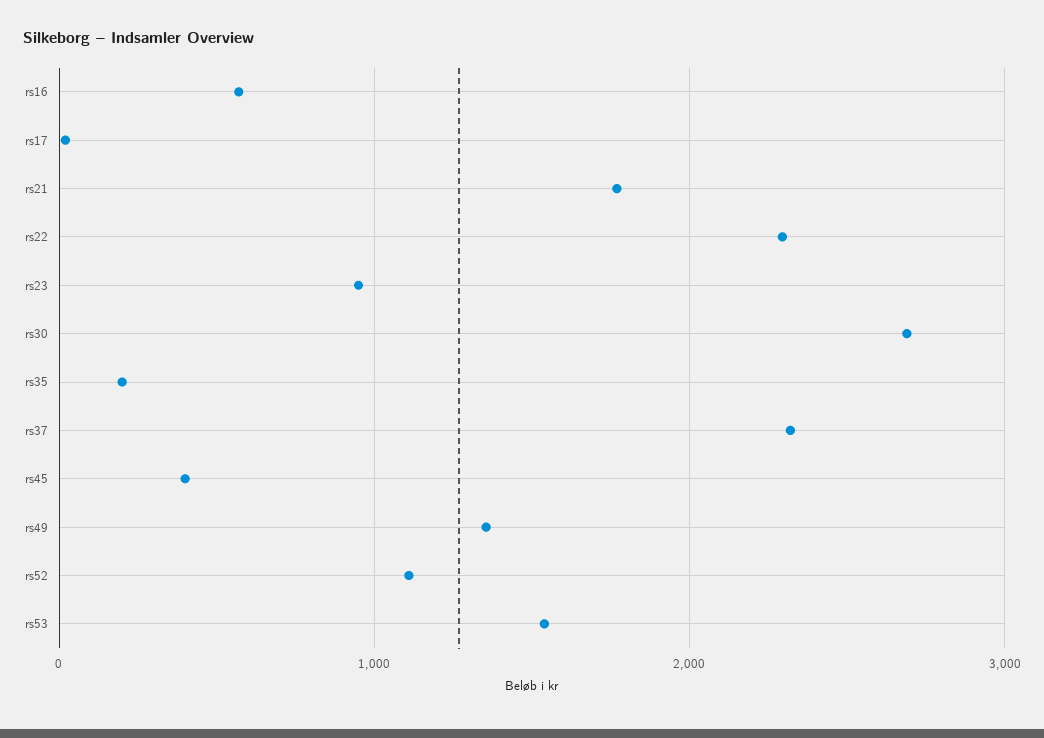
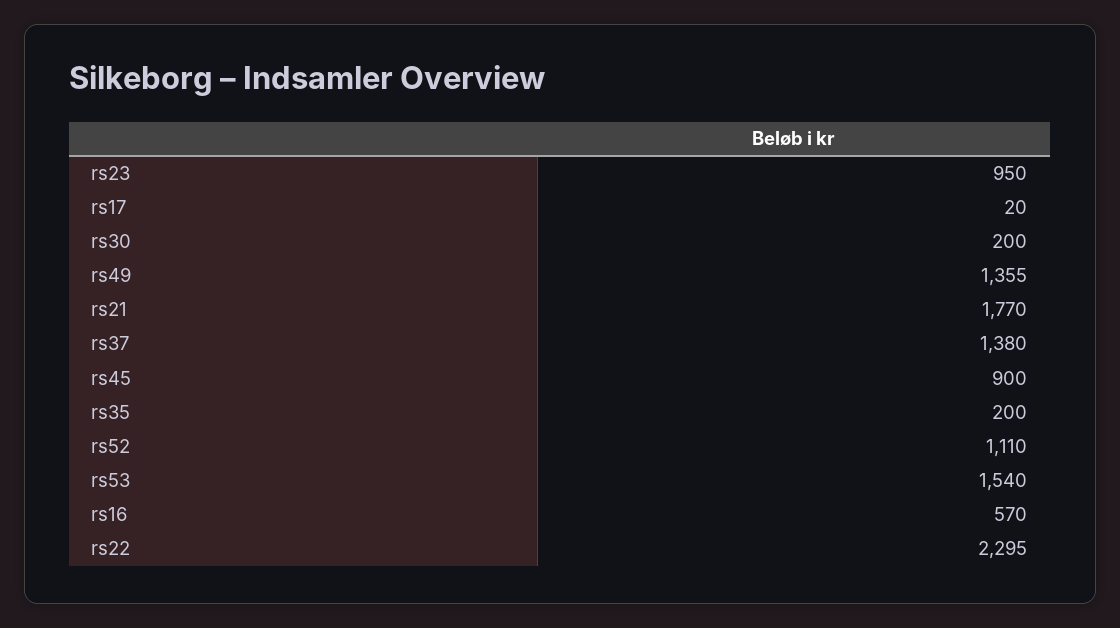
rs30: 2700 -> 200
rs37: 2300 -> 1380
rs45: 400 -> 900

